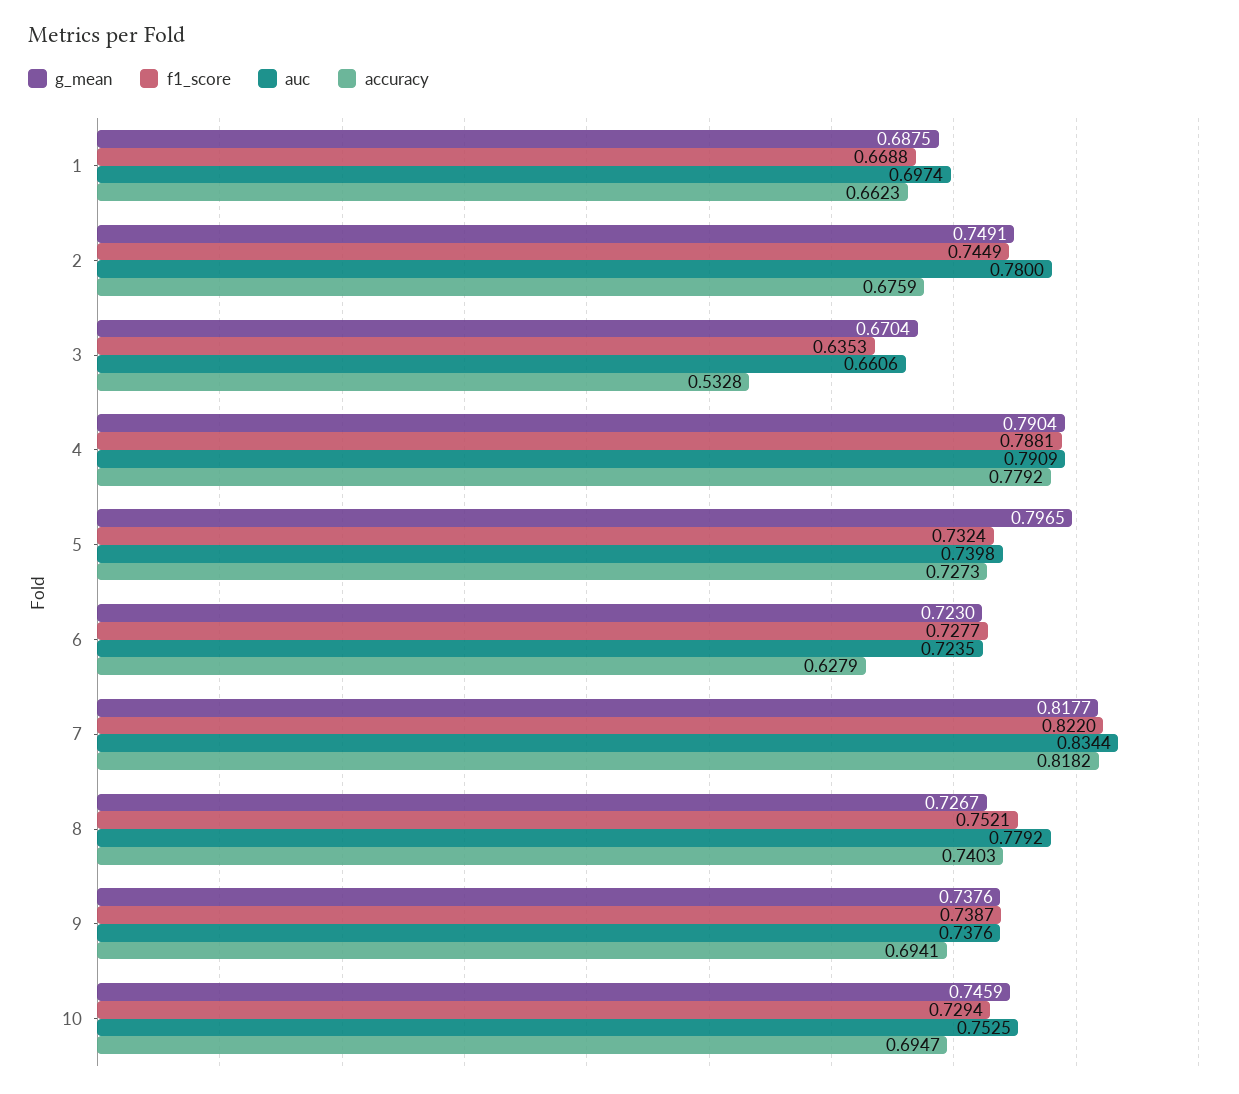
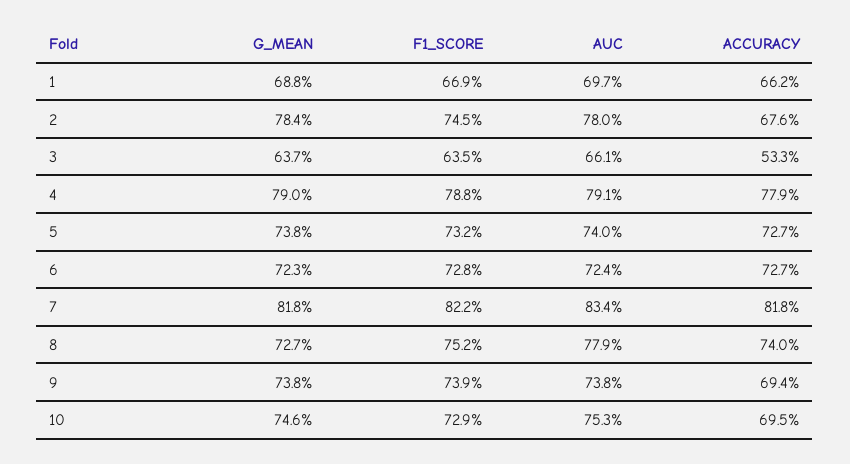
g_mean, 2: 0.7491 -> 0.784
g_mean, 3: 0.6704 -> 0.637
g_mean, 5: 0.7965 -> 0.738
accuracy, 6: 0.6279 -> 0.727

